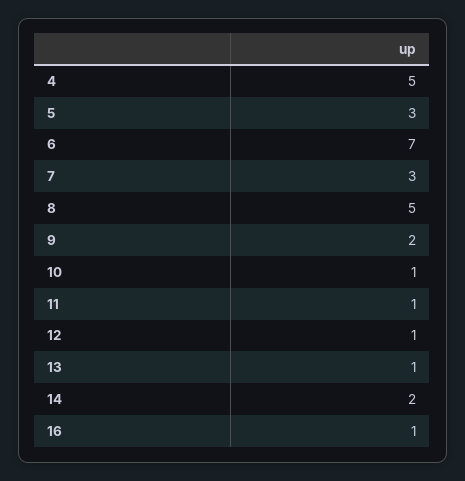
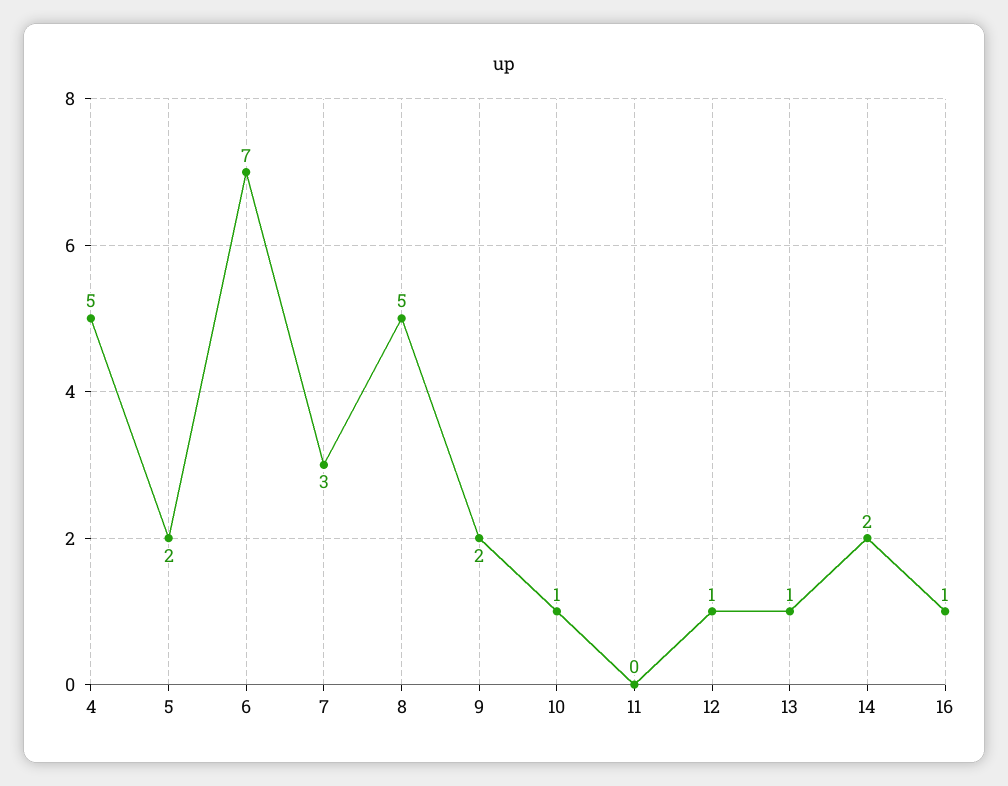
5: 3 -> 2
11: 1 -> 0

